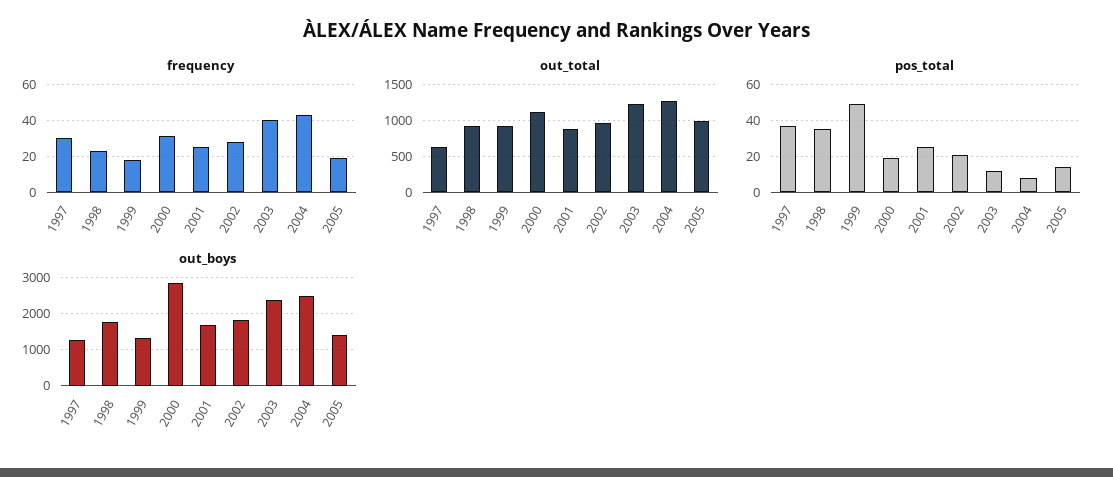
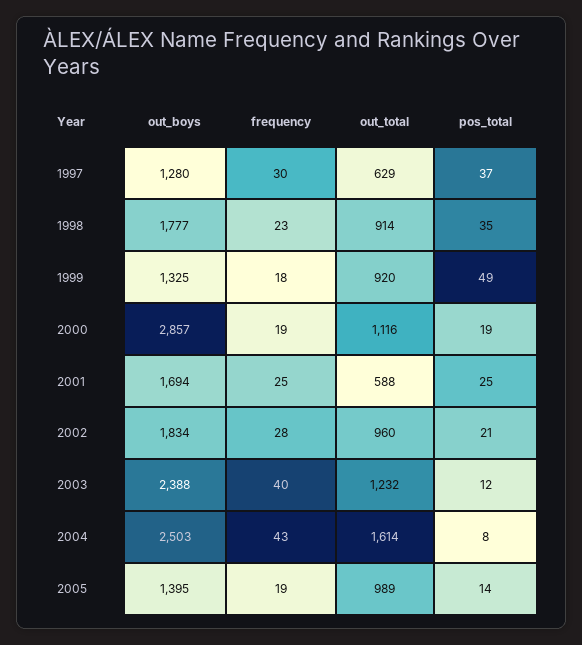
frequency, 2000: 30 -> 19
out_total, 2001: 900 -> 588
out_total, 2004: 1300 -> 1614

